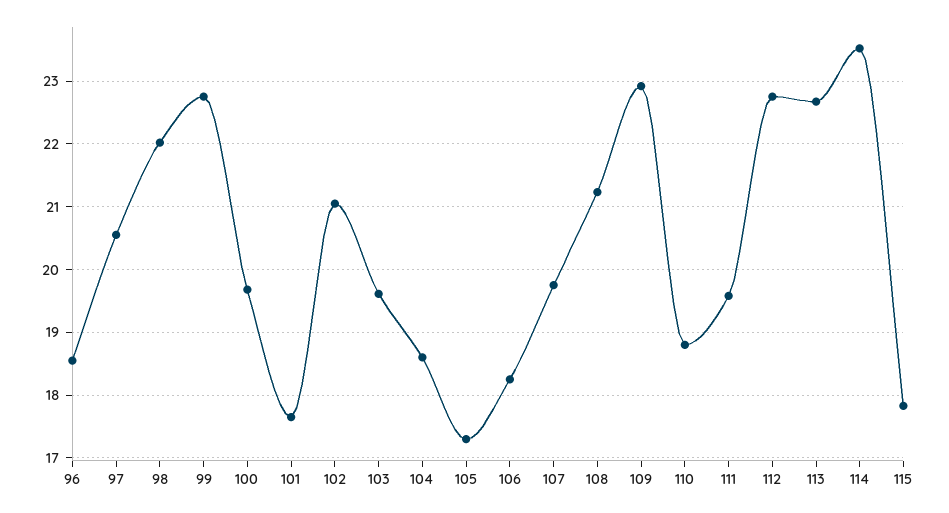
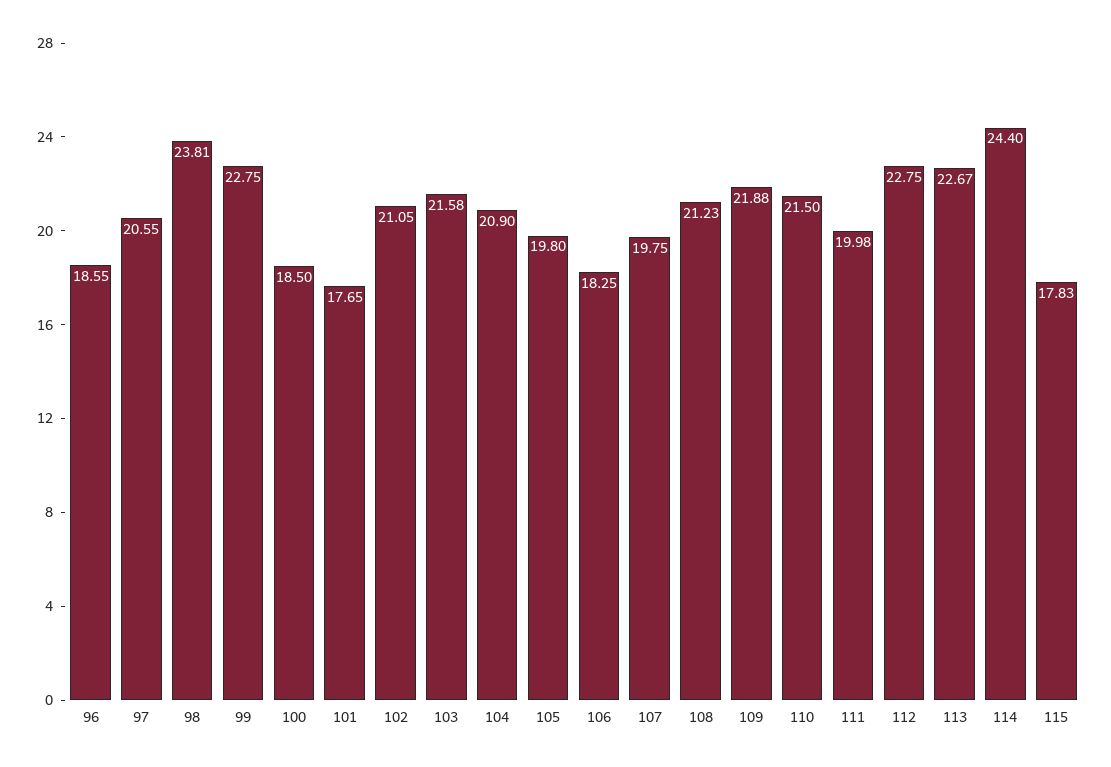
98: 22 -> 23.81
100: 19.7 -> 18.5
103: 19.6 -> 21.58
104: 18.6 -> 20.9
105: 17.3 -> 19.8
109: 22.9 -> 21.88
110: 18.8 -> 21.5
111: 19.6 -> 19.98
114: 23.5 -> 24.4

